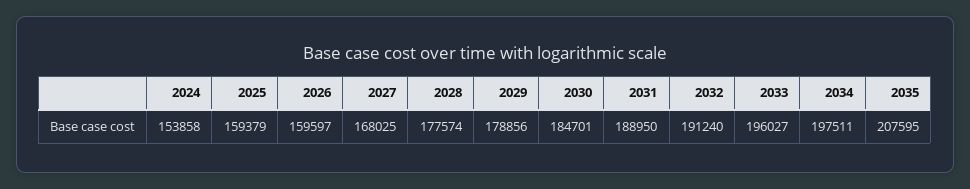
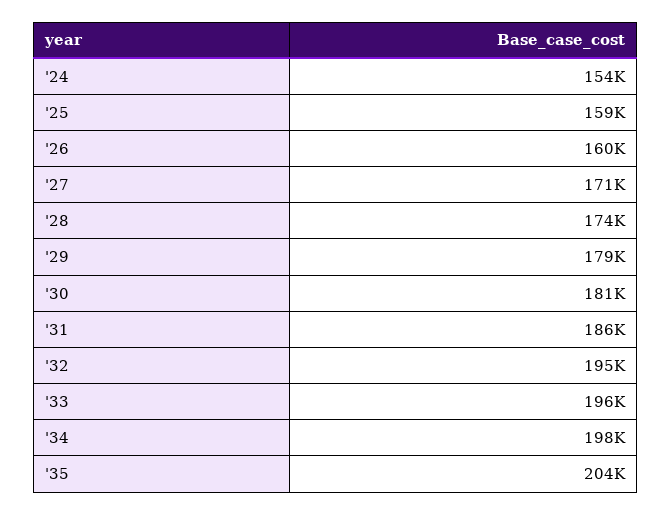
2027: 168025 -> 171000
2028: 177574 -> 174000
2030: 184701 -> 181000
2031: 188950 -> 186000
2032: 191240 -> 195000
2035: 207595 -> 204000

